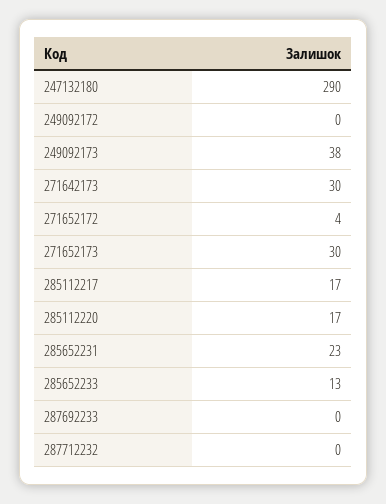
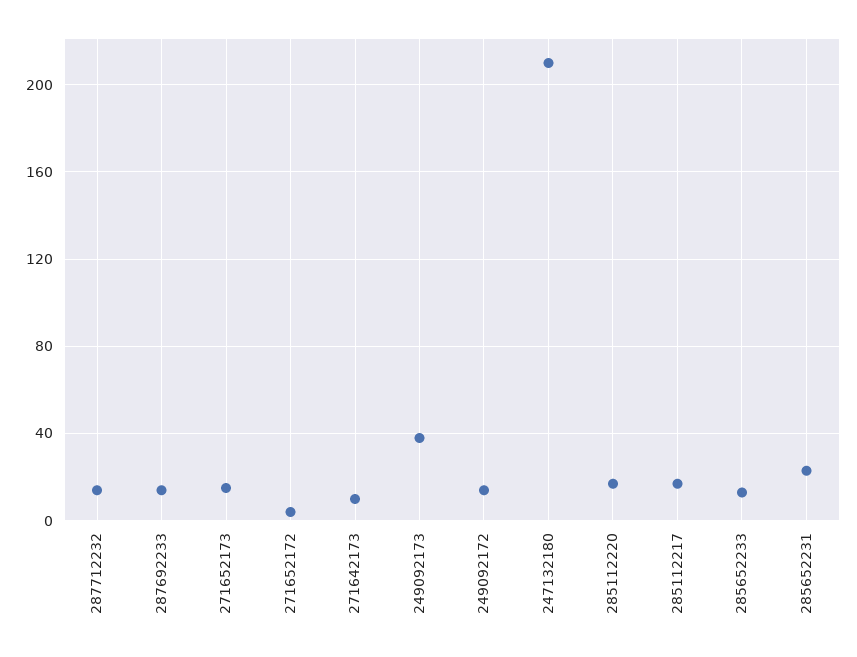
247132180: 290 -> 210
249092172: 0 -> 15
271642173: 30 -> 10
271652173: 30 -> 15
287692233: 0 -> 15
287712232: 0 -> 15

